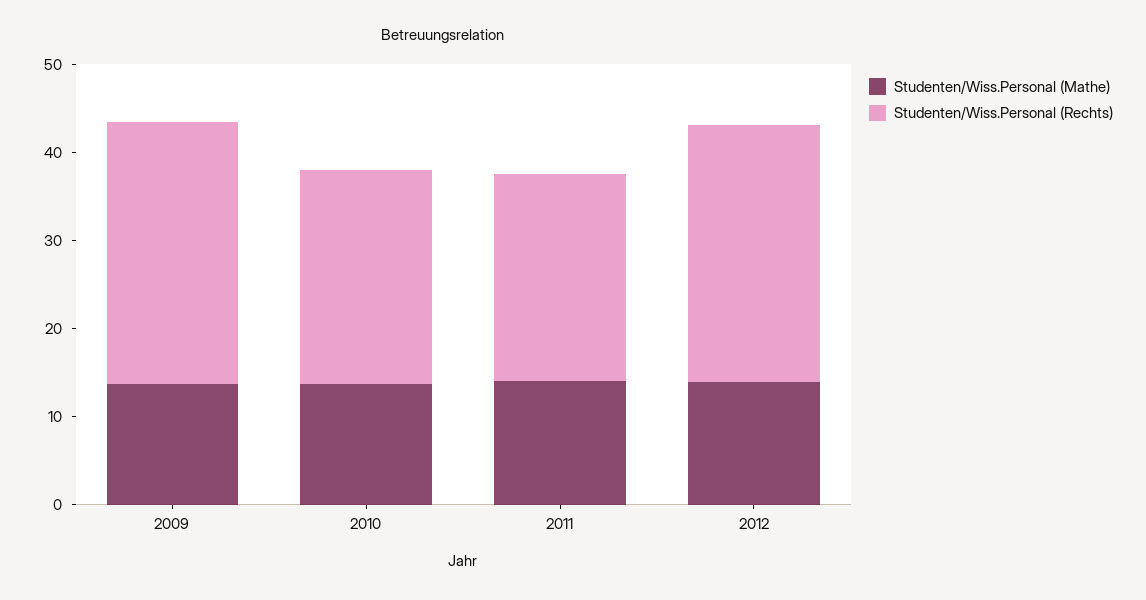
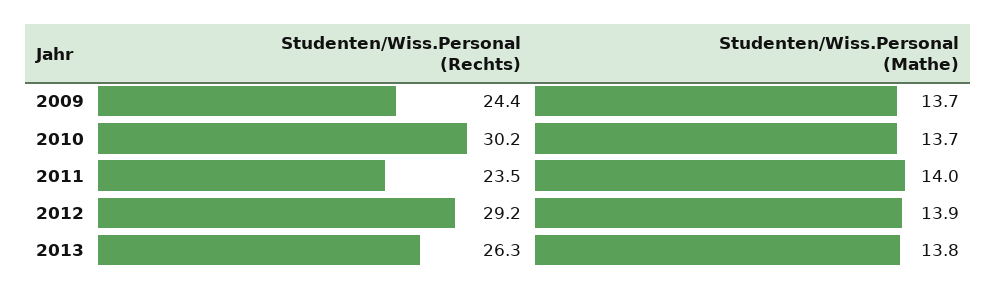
Studenten/Wiss.Personal (Rechts), 2009: 30 -> 24.4
Studenten/Wiss.Personal (Rechts), 2010: 24 -> 30.2
Studenten/Wiss.Personal (Rechts), 2013: none -> 26.3
Studenten/Wiss.Personal (Mathe), 2013: none -> 13.8

